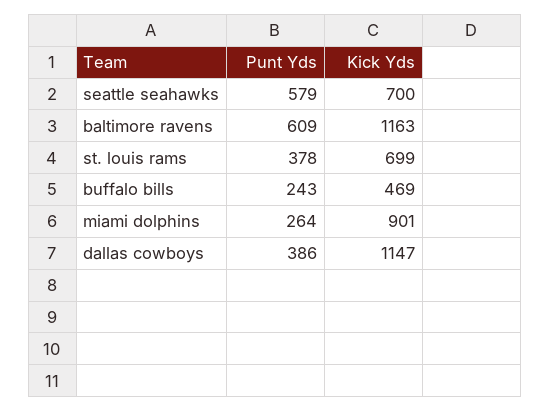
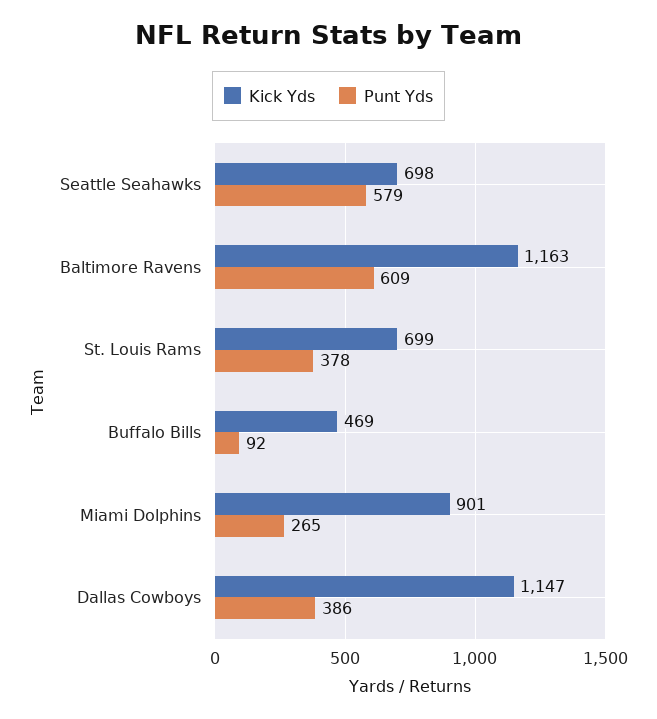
Kick Yds, seattle seahawks: 700 -> 698
Punt Yds, buffalo bills: 243 -> 92
Punt Yds, miami dolphins: 264 -> 265

